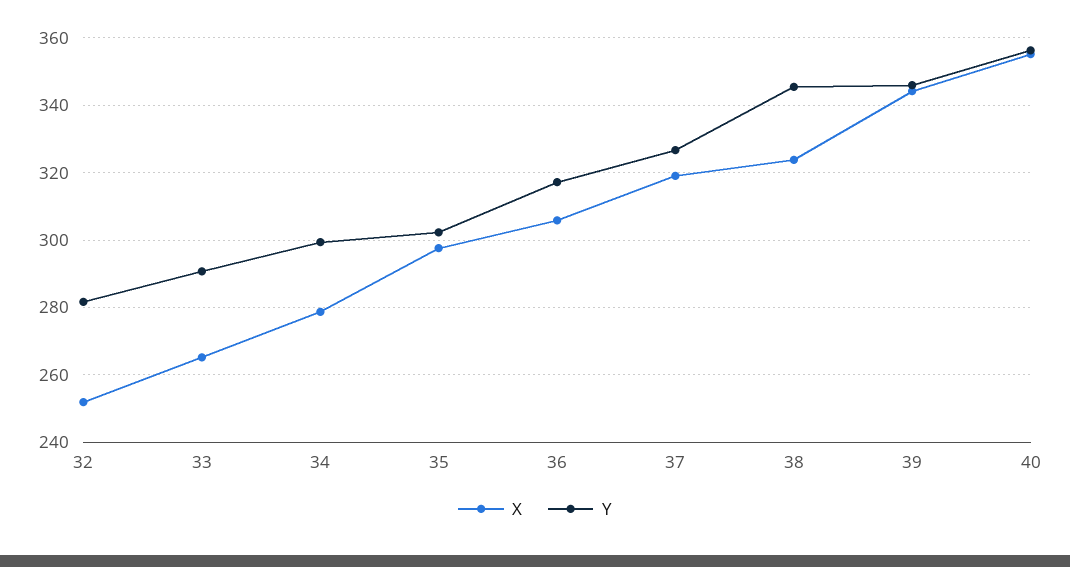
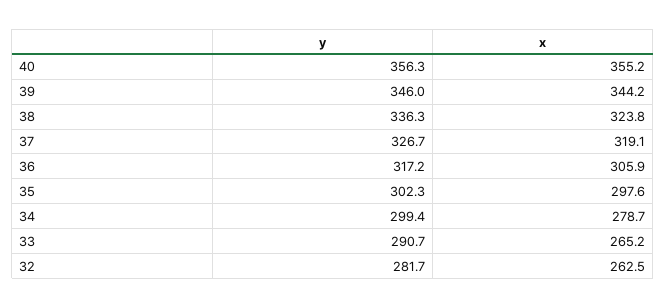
X, 32: 252 -> 262.5
Y, 38: 346 -> 336.3

